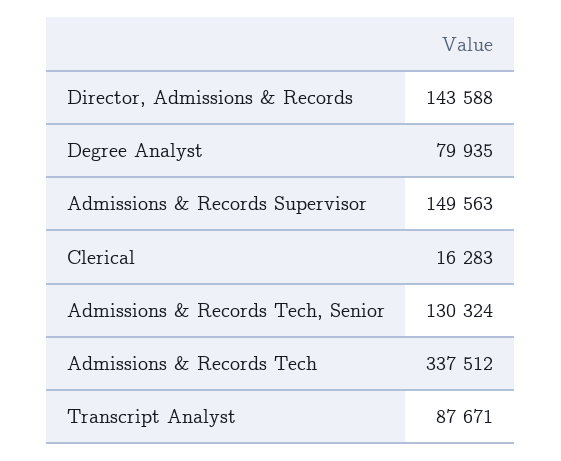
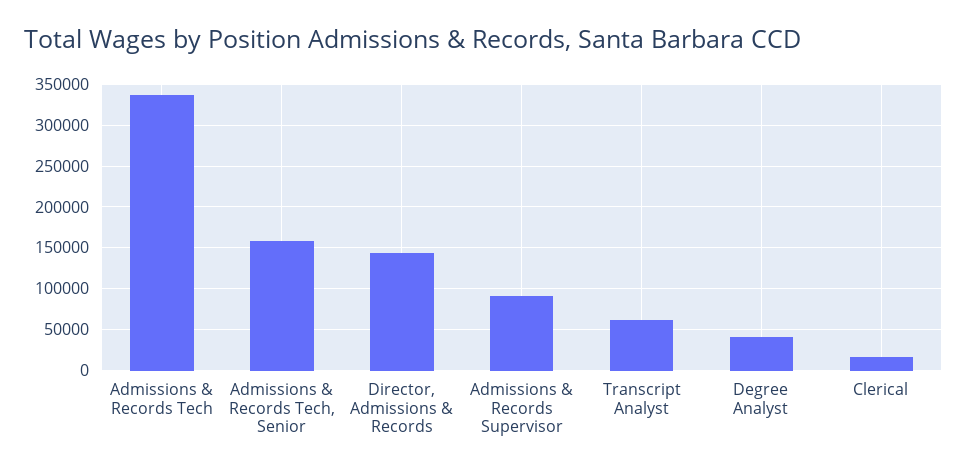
Degree Analyst: 79935 -> 40000
Admissions & Records Supervisor: 149563 -> 90000
Admissions & Records Tech, Senior: 130324 -> 160000
Transcript Analyst: 87671 -> 60000

